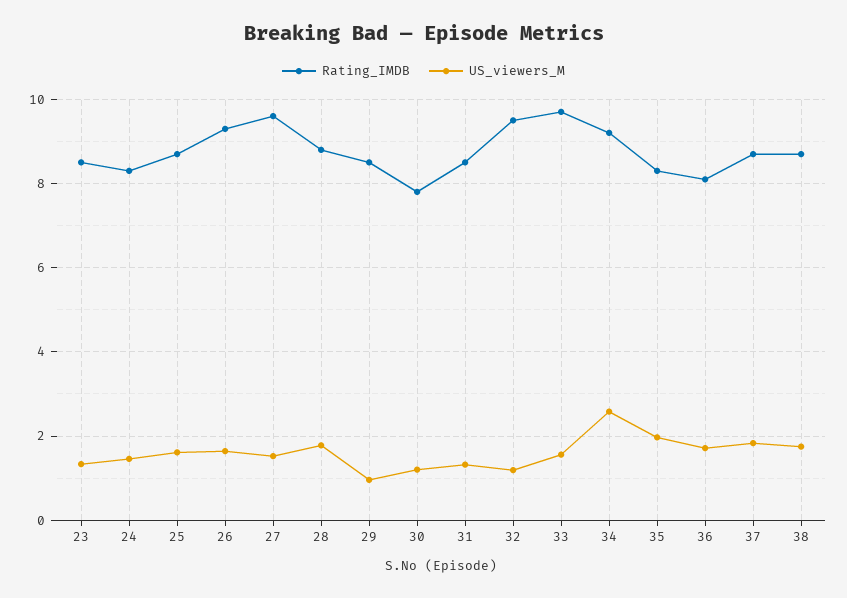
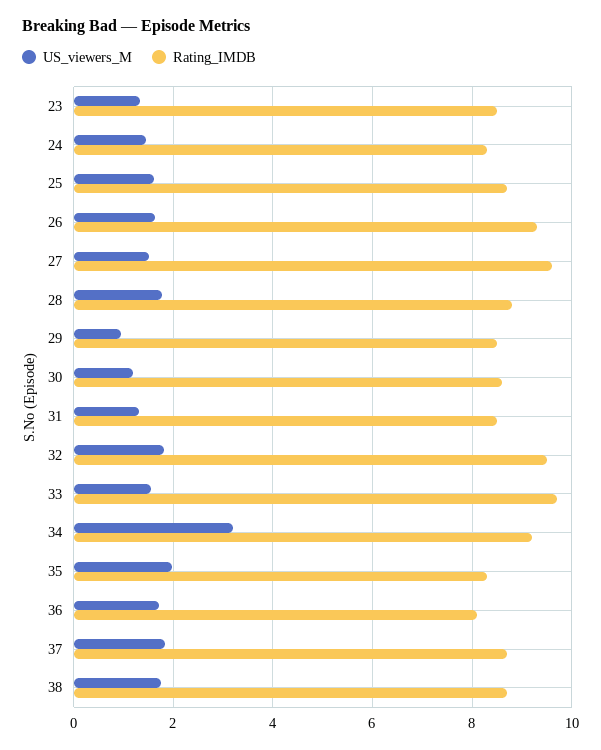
Rating_IMDB, 30: 7.8 -> 8.6
US_viewers_M, 32: 1.2 -> 1.8
US_viewers_M, 34: 2.6 -> 3.2

